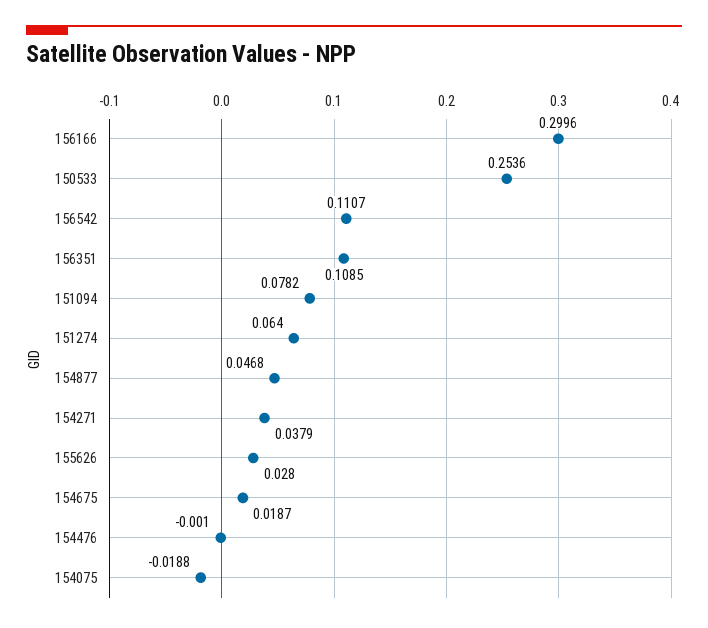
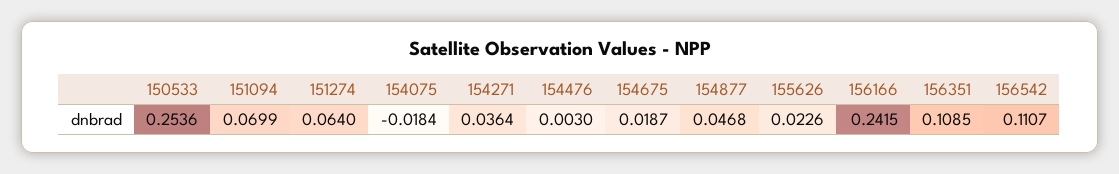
156166: 0.2996 -> 0.2415
151094: 0.0782 -> 0.0699
154271: 0.0379 -> 0.0364
155626: 0.028 -> 0.0226
154476: -0.001 -> 0.003
154075: -0.0188 -> -0.0184

